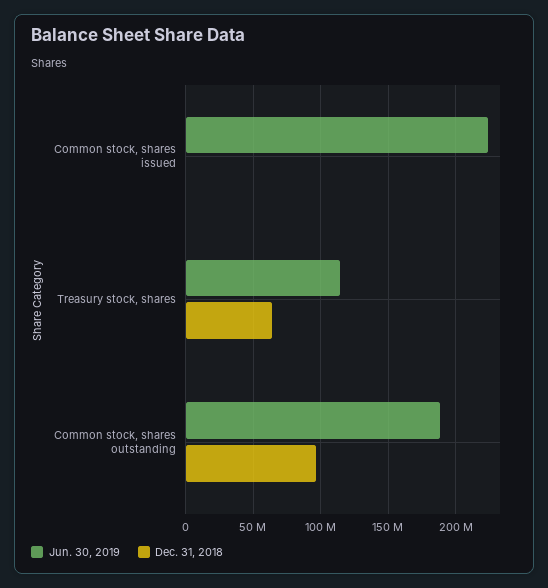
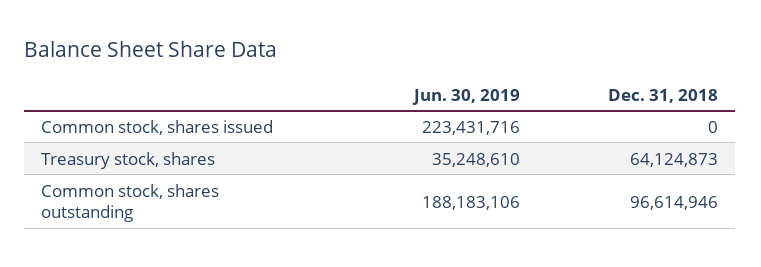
Jun. 30, 2019, Treasury stock, shares: 115000000 -> 35248610

